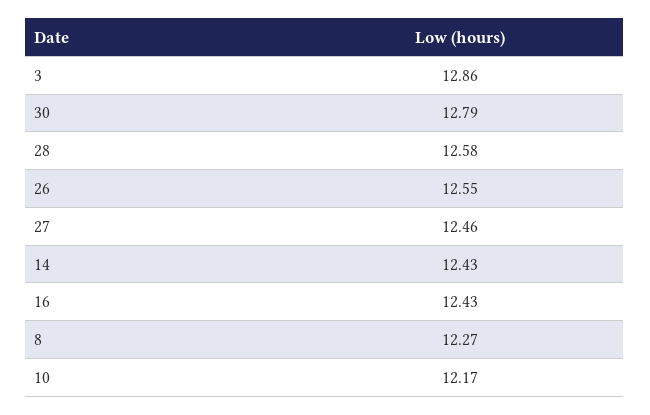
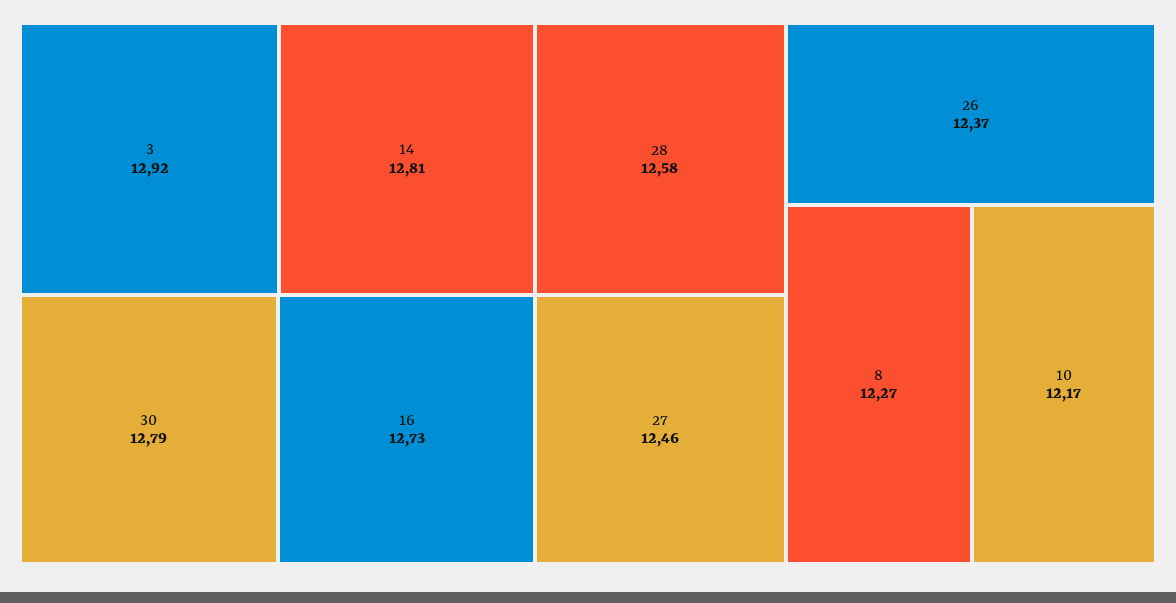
3: 12.86 -> 12.92
26: 12.55 -> 12.37
14: 12.43 -> 12.81
16: 12.43 -> 12.73

